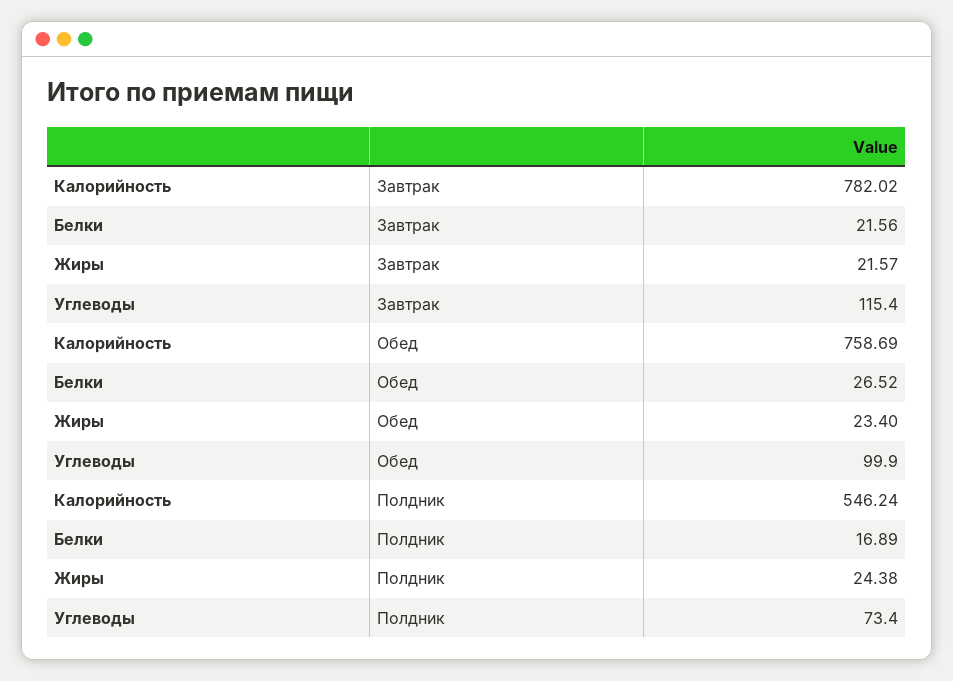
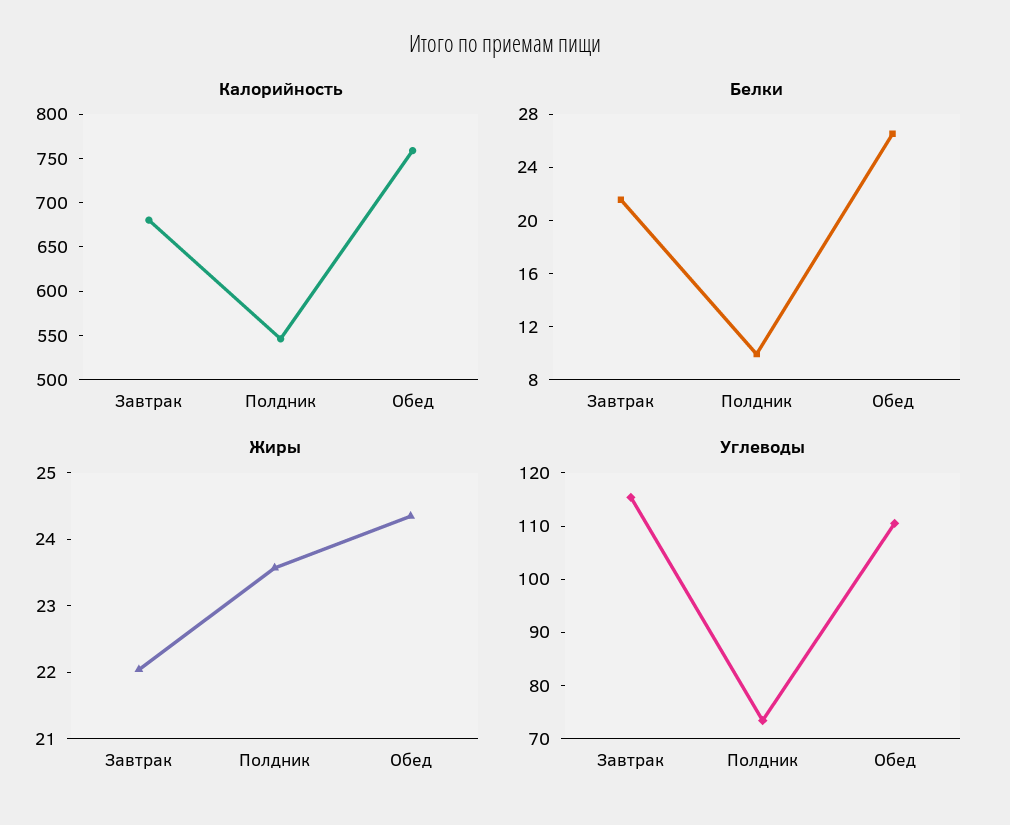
Калорийность, Завтрак: 782.02 -> 680
Жиры, Завтрак: 21.57 -> 22
Жиры, Обед: 23.4 -> 24.4
Углеводы, Обед: 99.9 -> 110
Белки, Полдник: 16.89 -> 10
Жиры, Полдник: 24.38 -> 23.6

